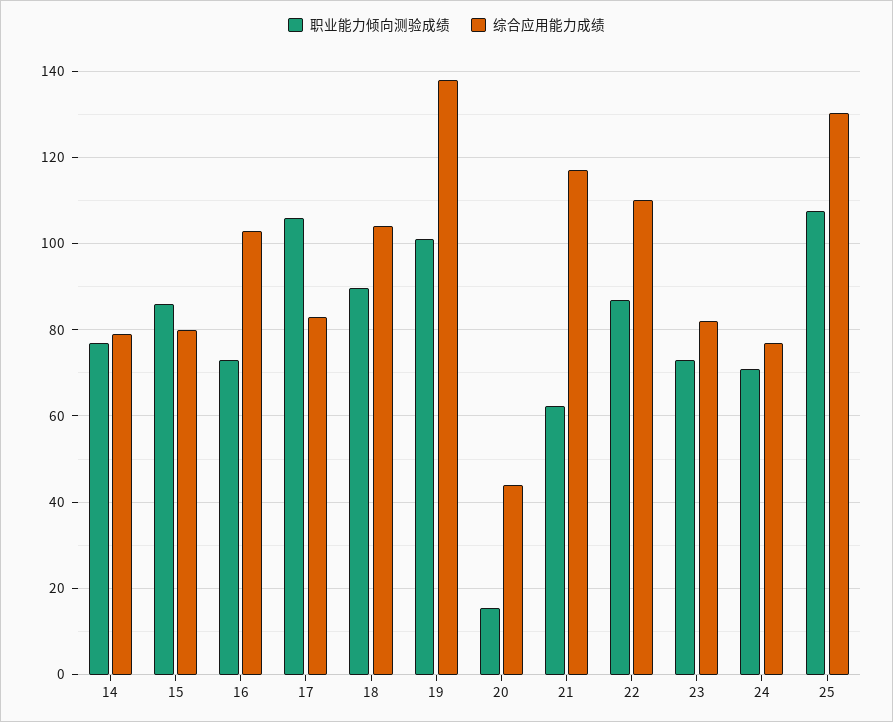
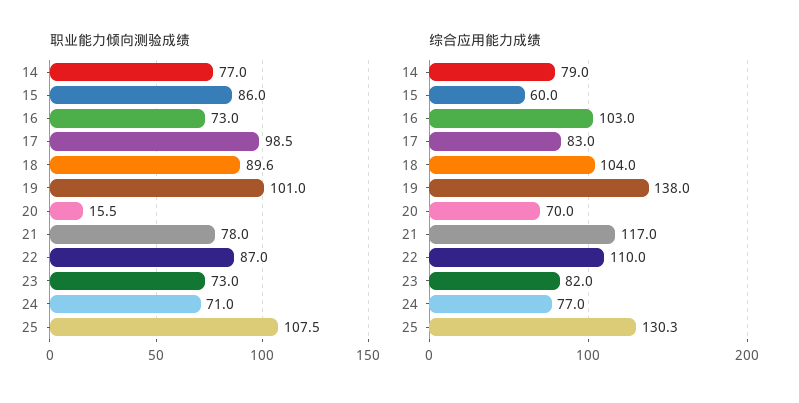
综合应用能力成绩, 15: 80 -> 60
职业能力倾向测验成绩, 17: 106 -> 98.5
综合应用能力成绩, 20: 44 -> 70
职业能力倾向测验成绩, 21: 62 -> 78

